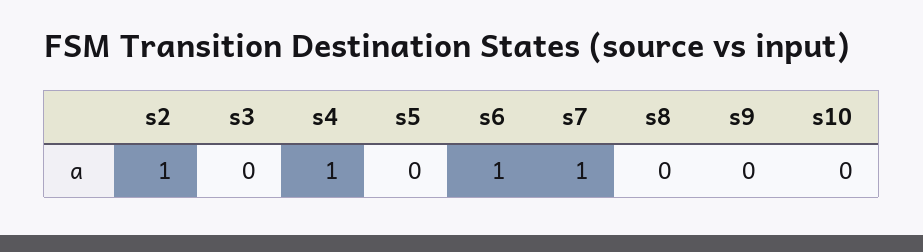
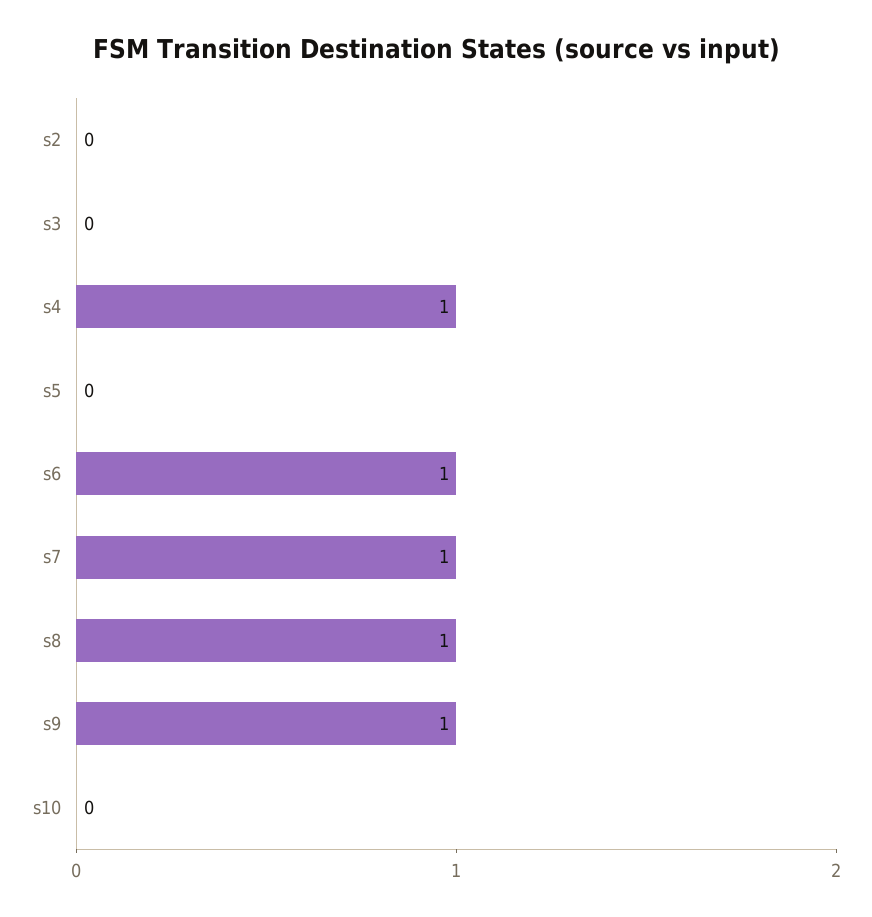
s2: 1 -> 0
s8: 0 -> 1
s9: 0 -> 1

